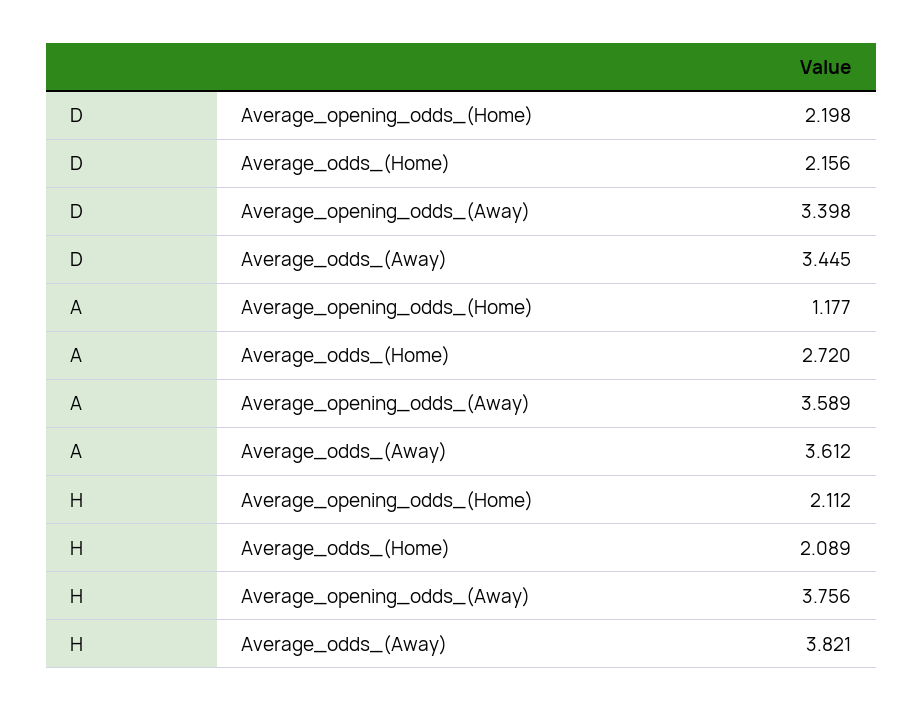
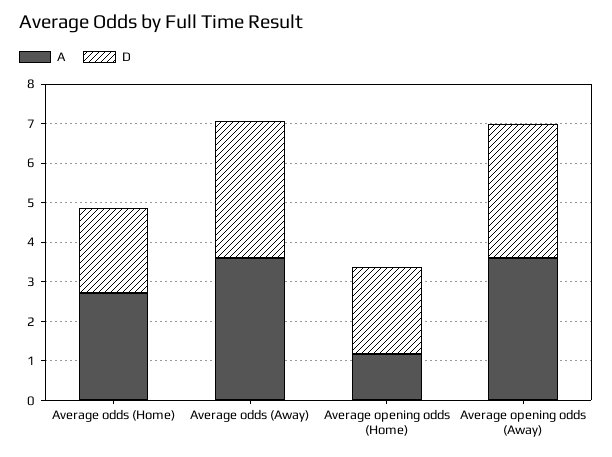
H, Average_opening_odds_(Home): 2.112 -> none
H, Average_odds_(Home): 2.089 -> none
H, Average_opening_odds_(Away): 3.756 -> none
H, Average_odds_(Away): 3.821 -> none

